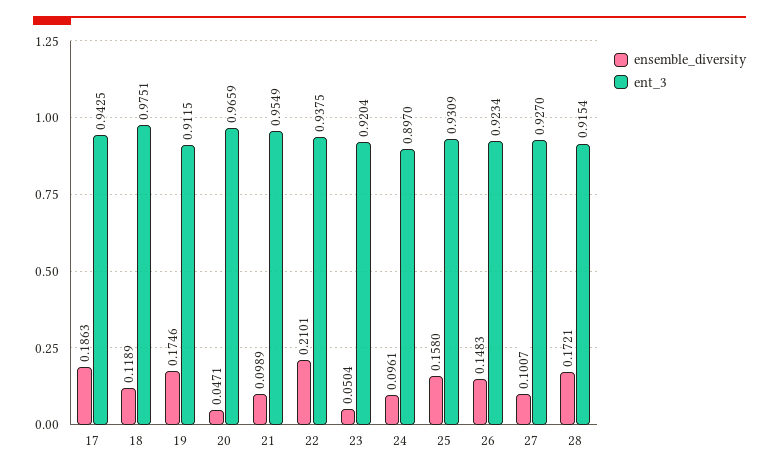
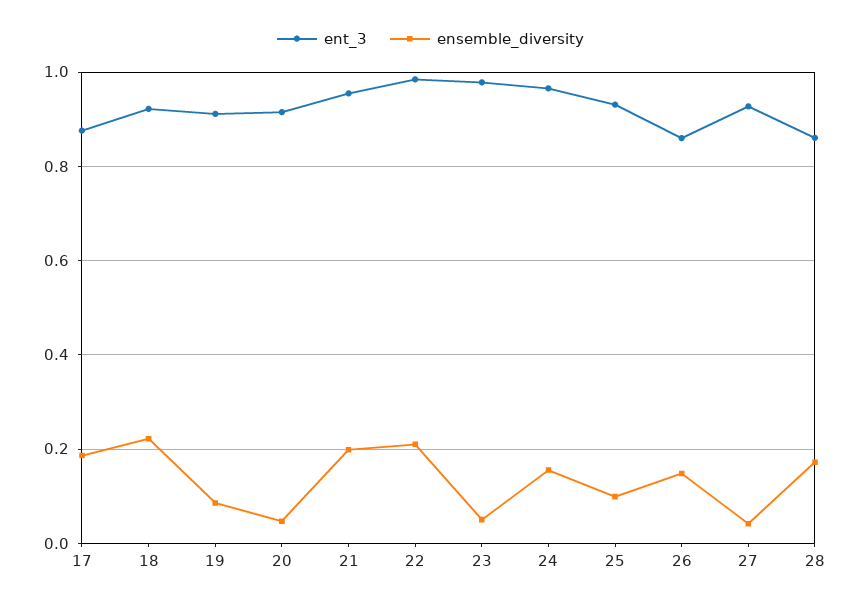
ent_3, 17: 0.9425 -> 0.88
ensemble_diversity, 18: 0.1189 -> 0.22
ent_3, 18: 0.9751 -> 0.92
ensemble_diversity, 19: 0.1746 -> 0.08
ent_3, 20: 0.9659 -> 0.92
ensemble_diversity, 21: 0.0989 -> 0.2
ent_3, 22: 0.9375 -> 0.98
ent_3, 23: 0.9204 -> 0.98
ensemble_diversity, 24: 0.0961 -> 0.16
ent_3, 24: 0.897 -> 0.96
ensemble_diversity, 25: 0.158 -> 0.1
ent_3, 26: 0.9234 -> 0.86
ensemble_diversity, 27: 0.1007 -> 0.04
ent_3, 28: 0.9154 -> 0.86

